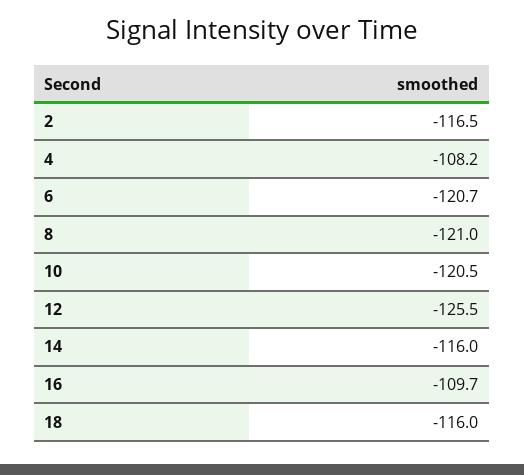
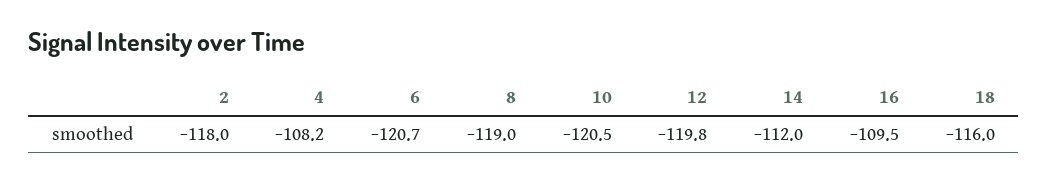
2: -116.5 -> -118
8: -121 -> -119
12: -125.5 -> -119.8
14: -116 -> -112
16: -109.7 -> -109.5

